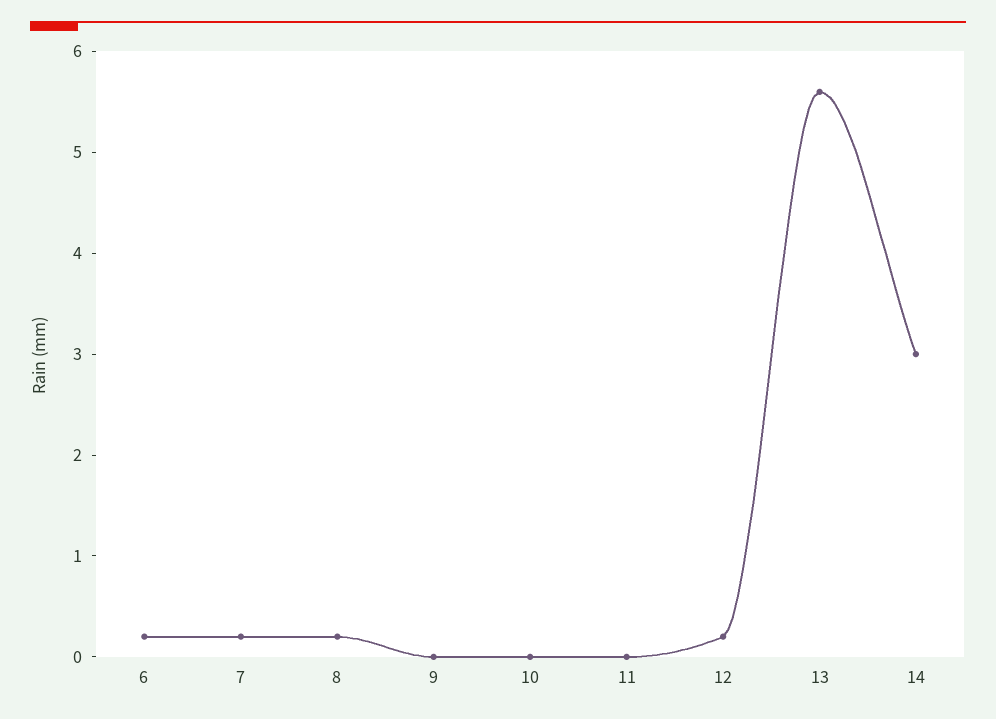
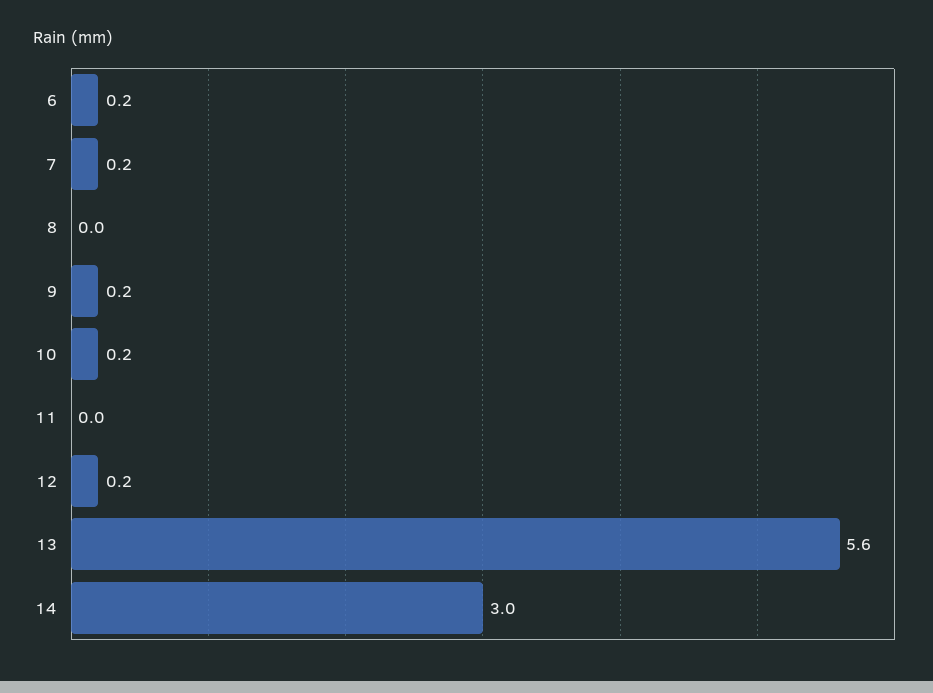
8: 0.2 -> 0
9: 0 -> 0.2
10: 0 -> 0.2

